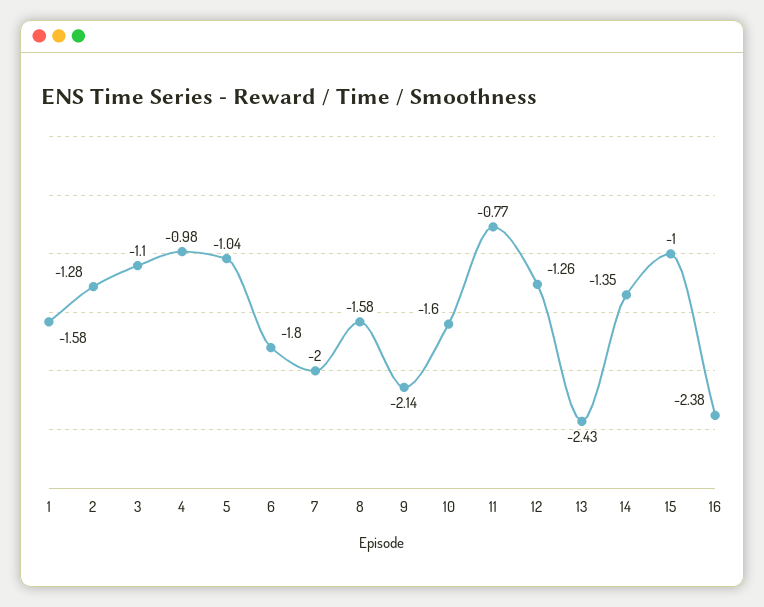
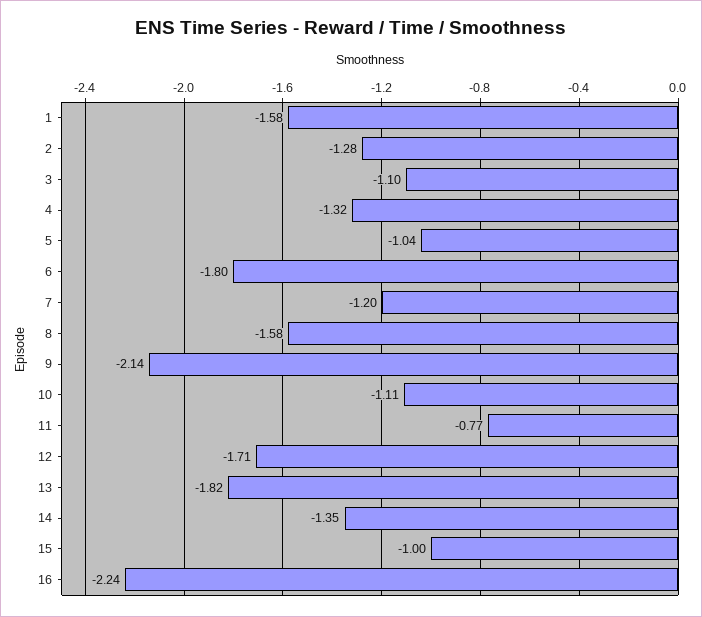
4: -0.98 -> -1.32
7: -2 -> -1.2
10: -1.6 -> -1.11
12: -1.26 -> -1.71
13: -2.43 -> -1.82
16: -2.38 -> -2.24

